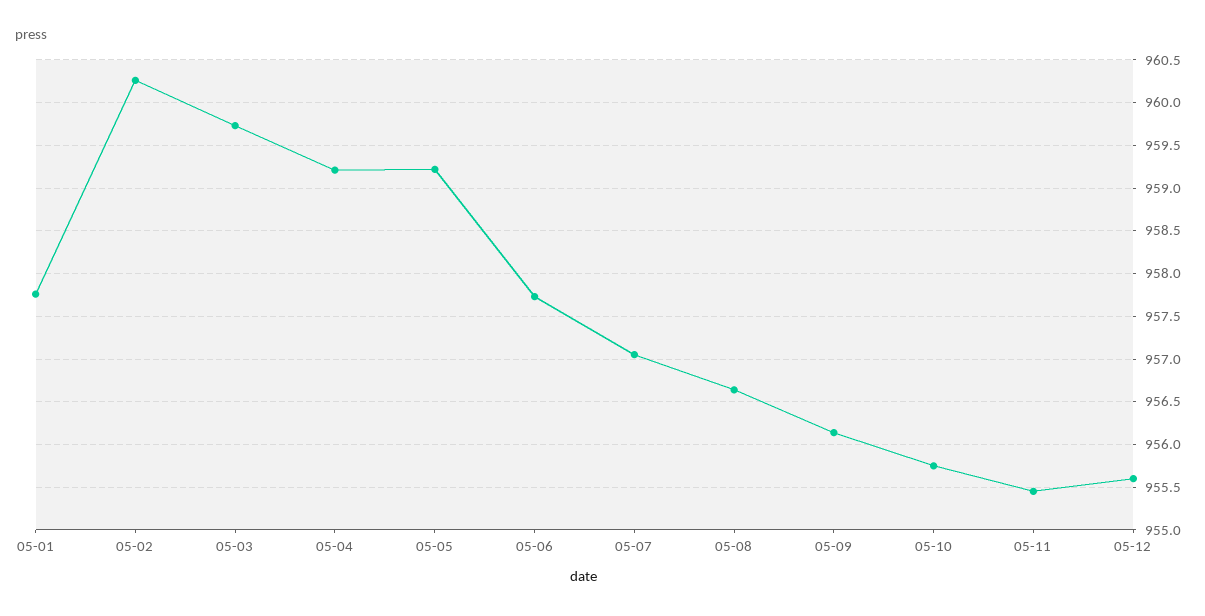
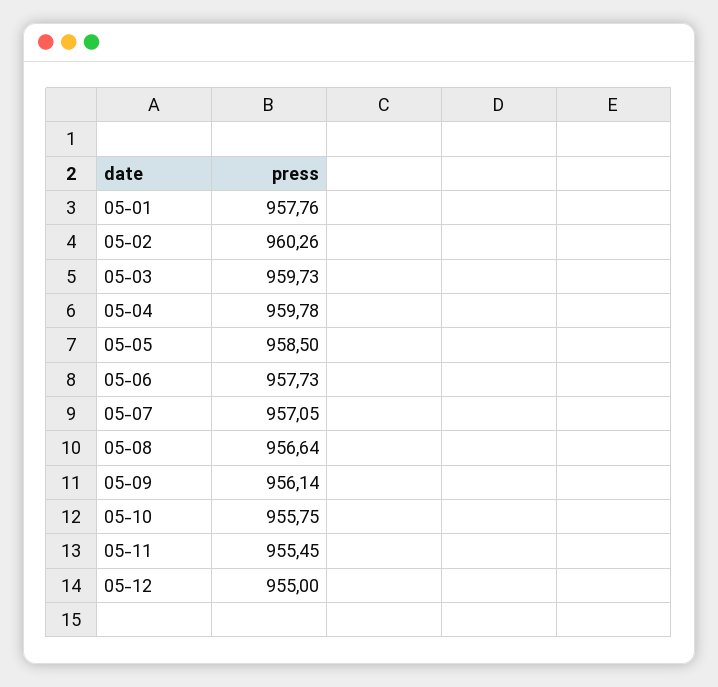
05-04: 959.2 -> 959.78
05-05: 959.2 -> 958.5
05-12: 955.6 -> 955

